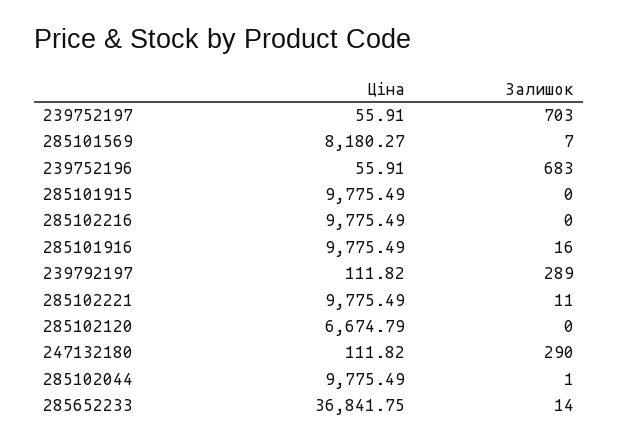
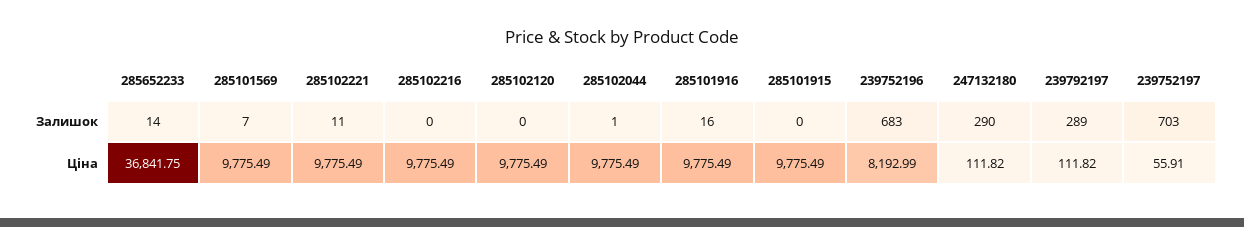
Ціна, 285101569: 8180.27 -> 9775.49
Ціна, 239752196: 55.91 -> 8192.99
Ціна, 285102120: 6674.79 -> 9775.49

